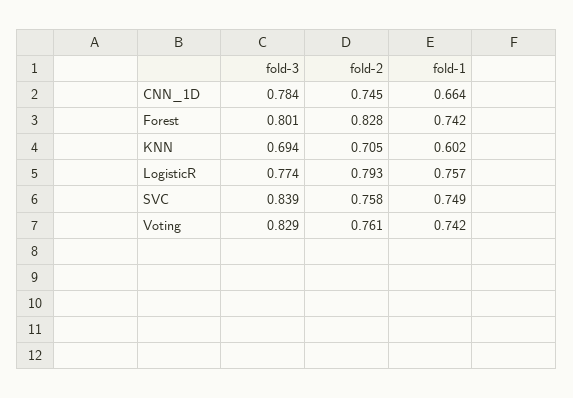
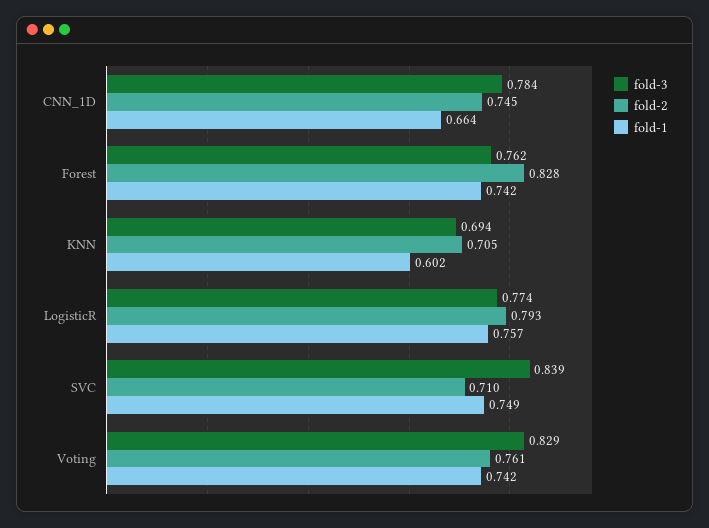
fold-3, Forest: 0.801 -> 0.762
fold-2, SVC: 0.758 -> 0.71

